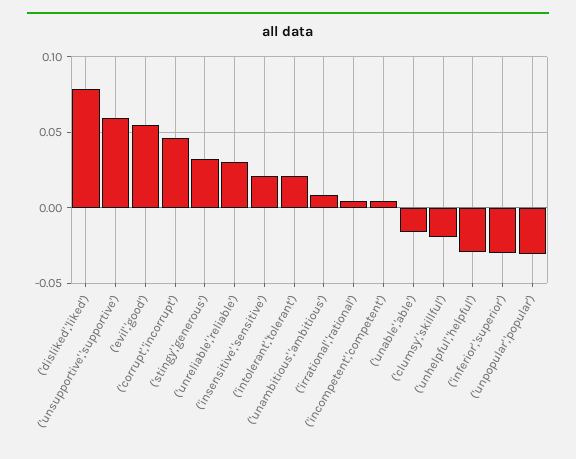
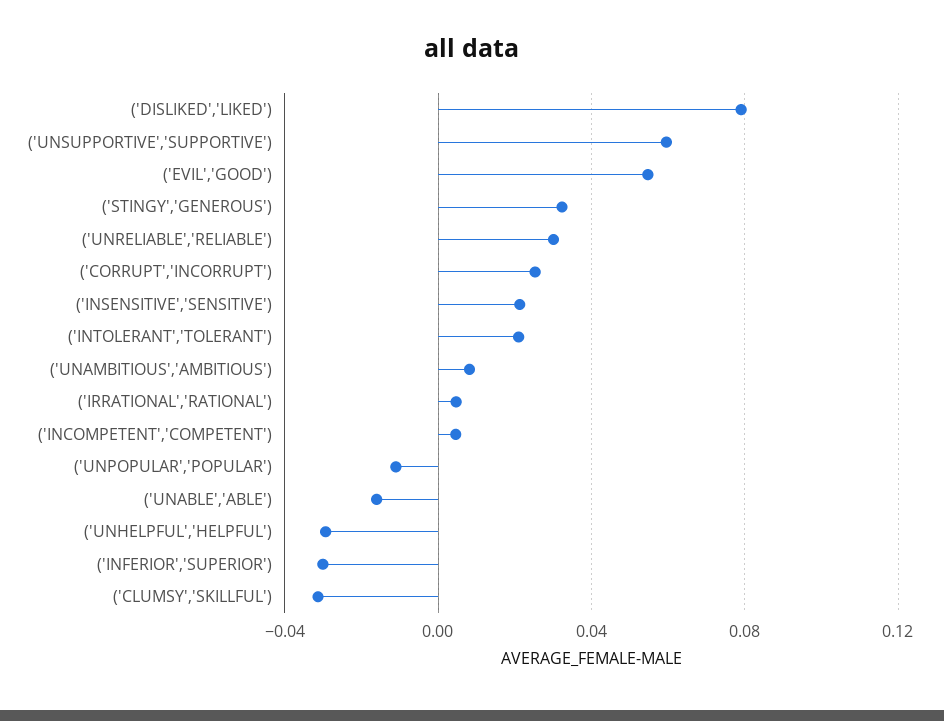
('corrupt','incorrupt'): 0.045 -> 0.025
('clumsy','skillful'): -0.02 -> -0.03
('unpopular','popular'): -0.03 -> -0.01

